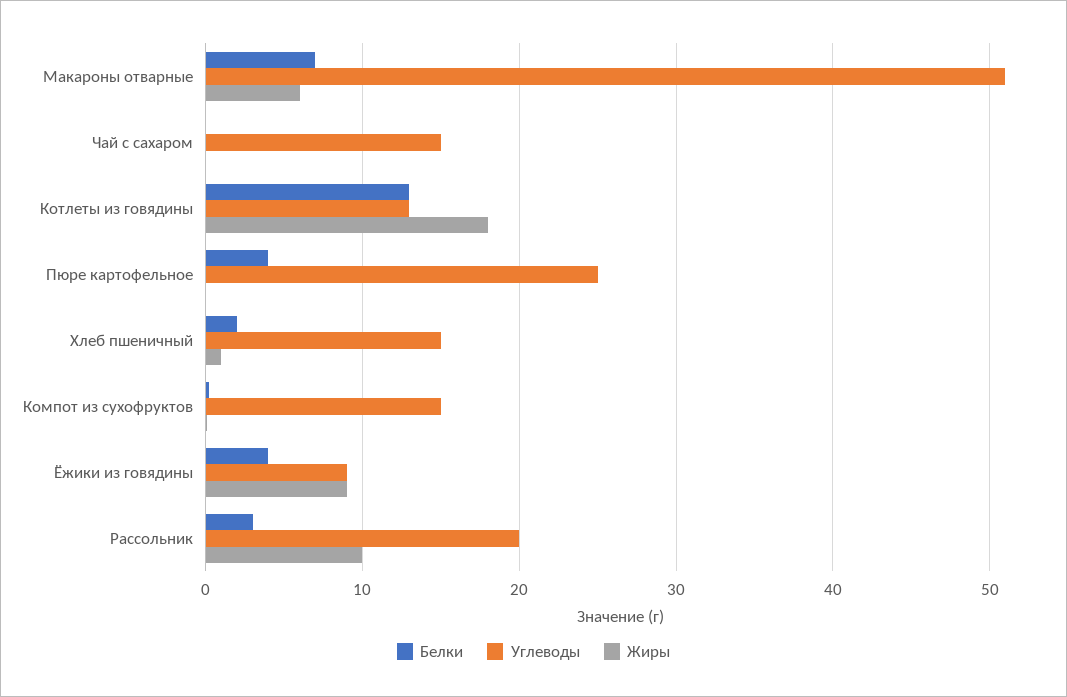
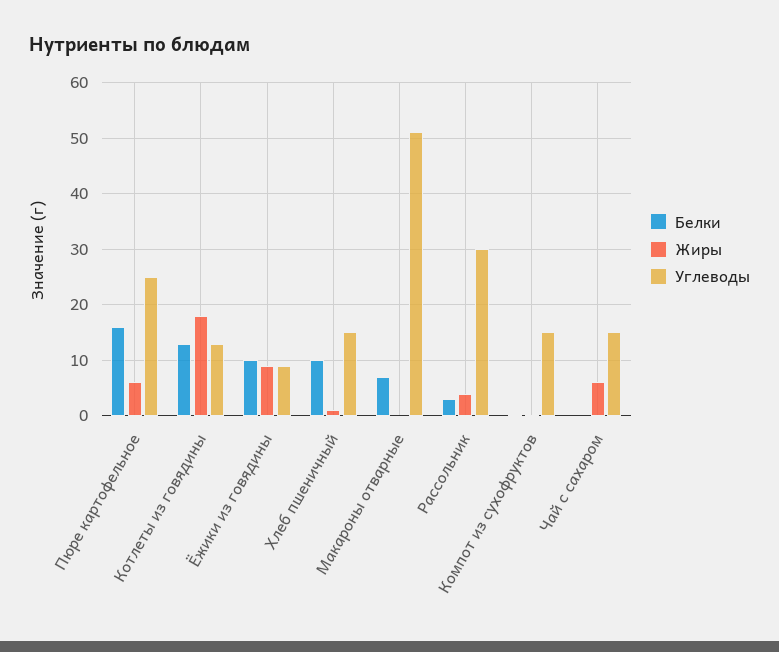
Жиры, Макароны отварные: 6 -> 0
Жиры, Чай с сахаром: 0 -> 6
Белки, Пюре картофельное: 4 -> 16
Жиры, Пюре картофельное: 0 -> 6
Белки, Хлеб пшеничный: 2 -> 10
Белки, Ёжики из говядины: 4 -> 10
Углеводы, Рассольник: 20 -> 30
Жиры, Рассольник: 10 -> 4

